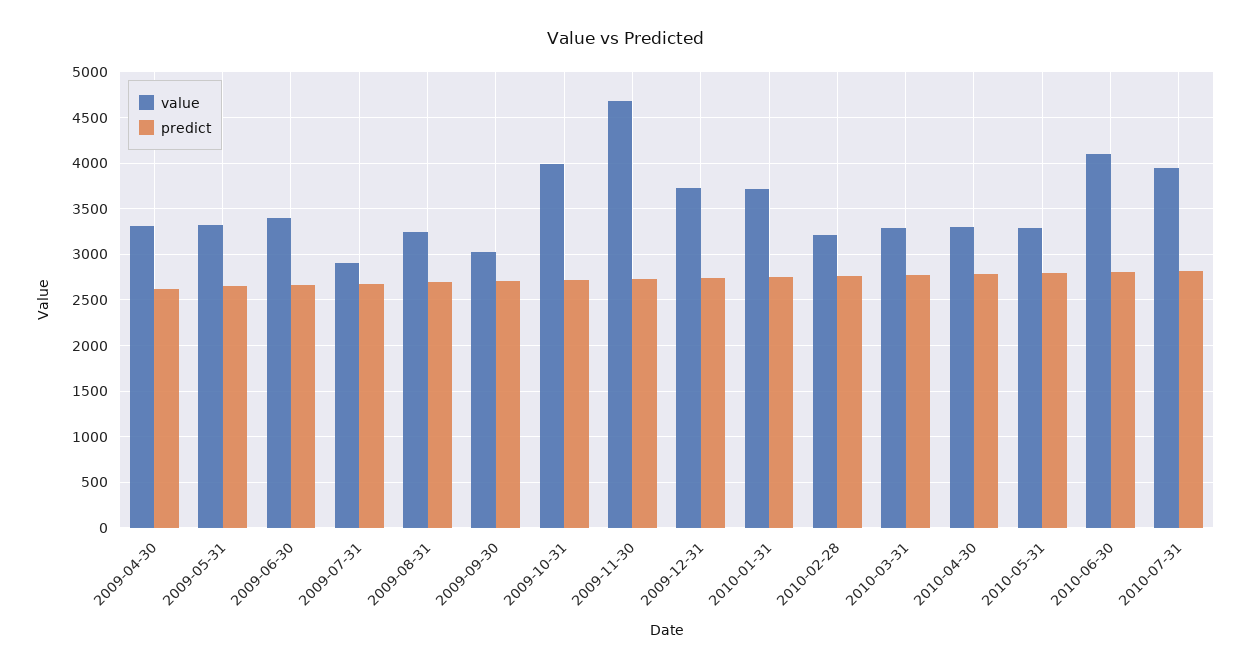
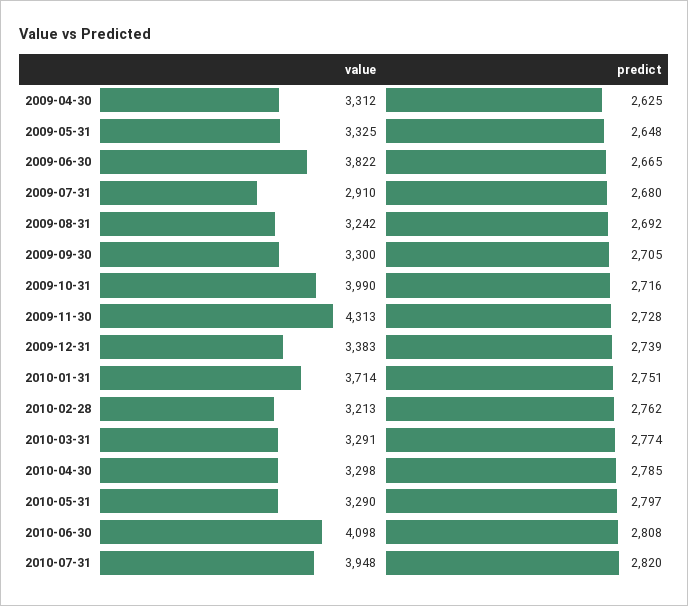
value, 2009-06-30: 3400 -> 3822
value, 2009-09-30: 3000 -> 3300
value, 2009-11-30: 4700 -> 4313
value, 2009-12-31: 3700 -> 3383

